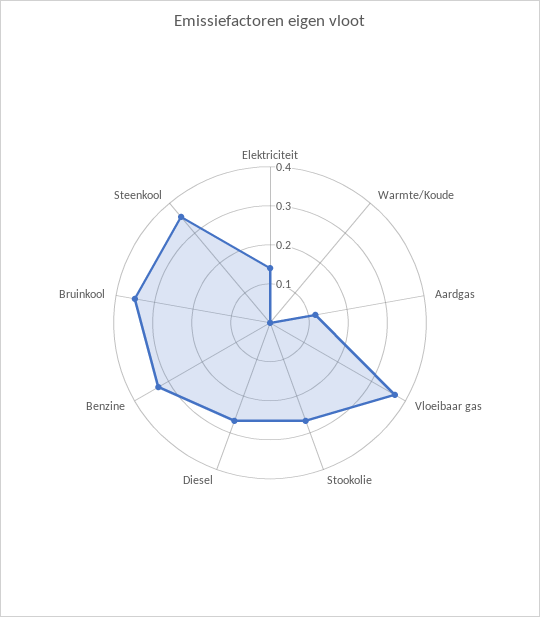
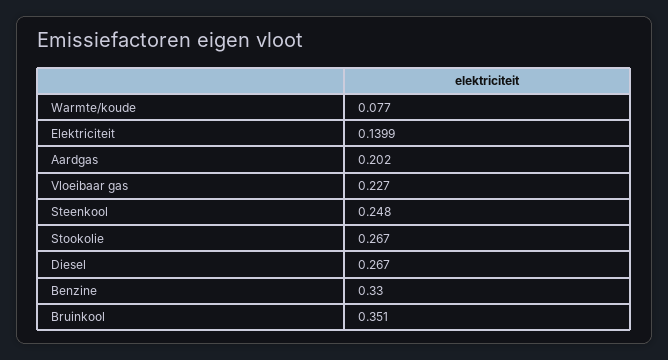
Warmte/Koude: 0 -> 0.077
Aardgas: 0.125 -> 0.202
Vloeibaar gas: 0.375 -> 0.227
Steenkool: 0.35 -> 0.248

